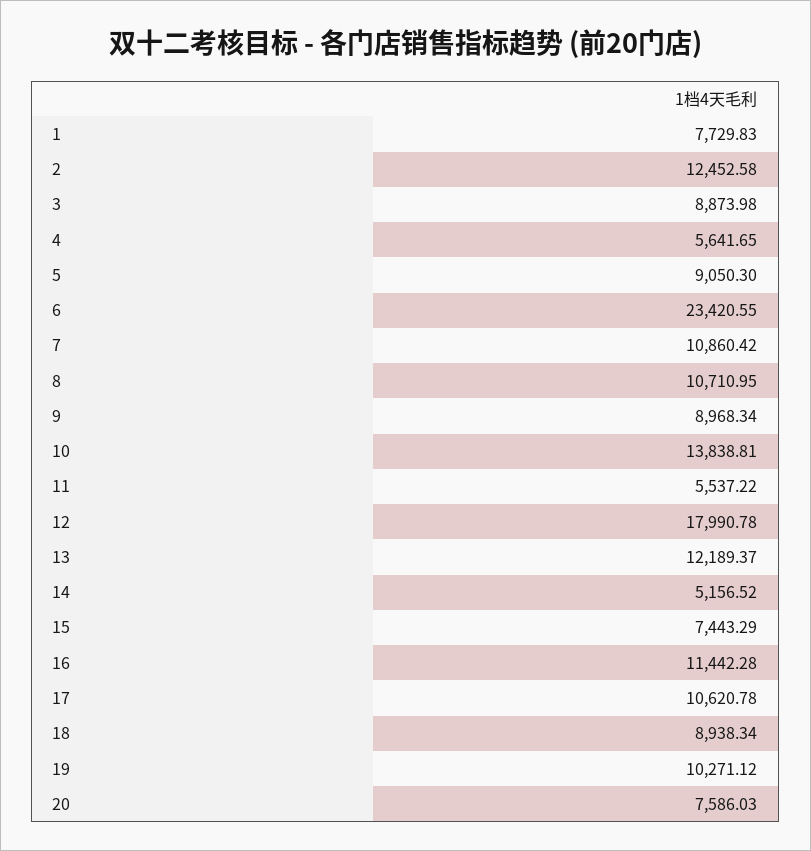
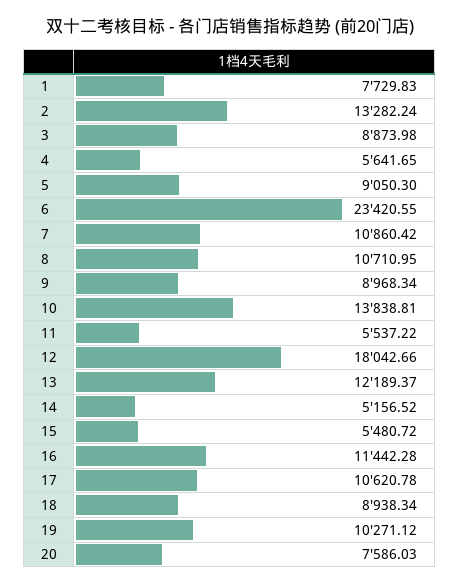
2: 12452.58 -> 13282.24
12: 17990.78 -> 18042.66
15: 7443.29 -> 5480.72

